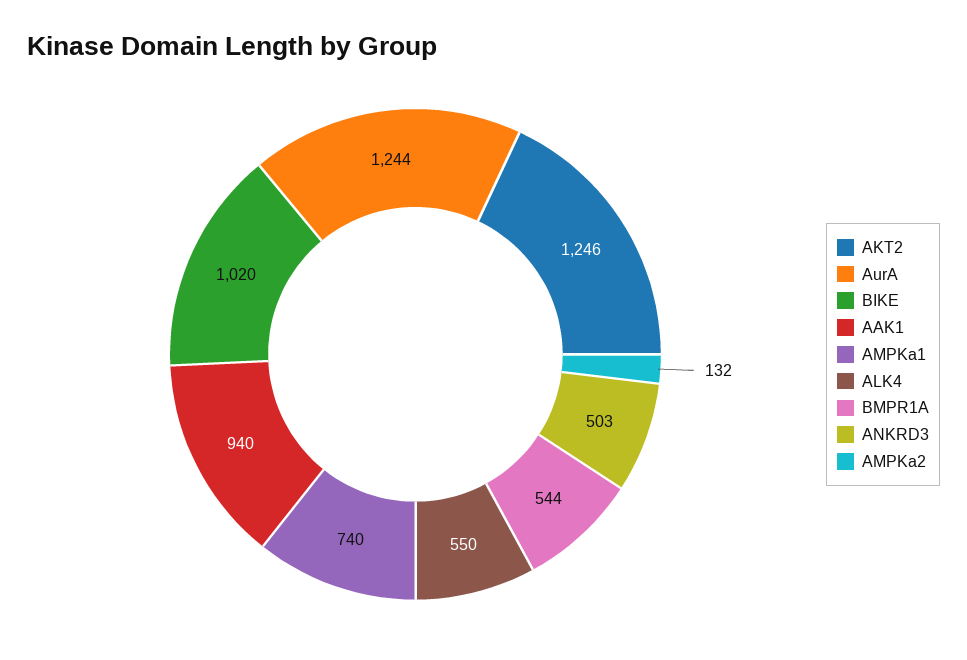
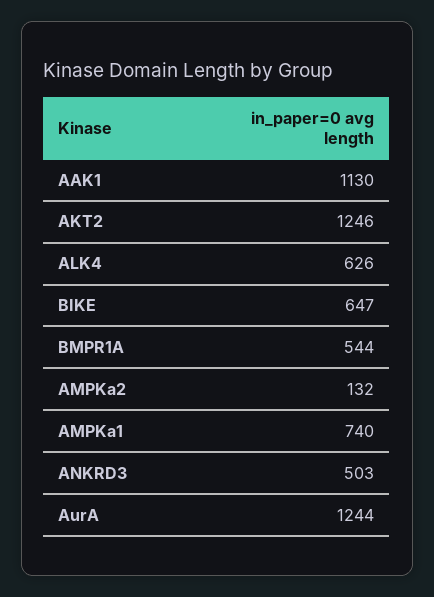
BIKE: 1020 -> 647
AAK1: 940 -> 1130
ALK4: 550 -> 626

